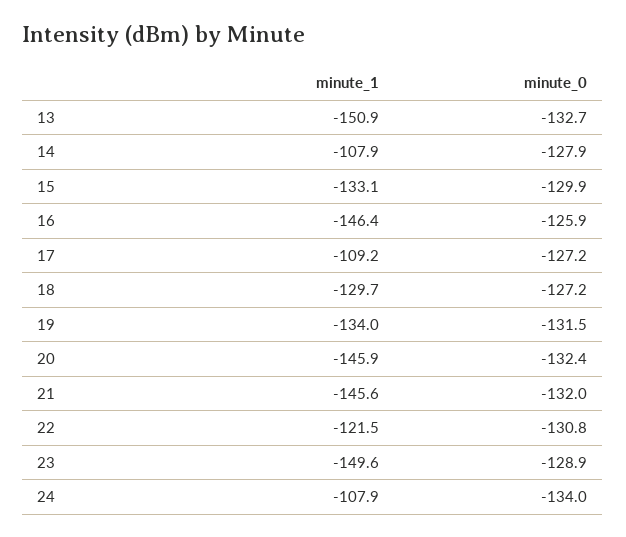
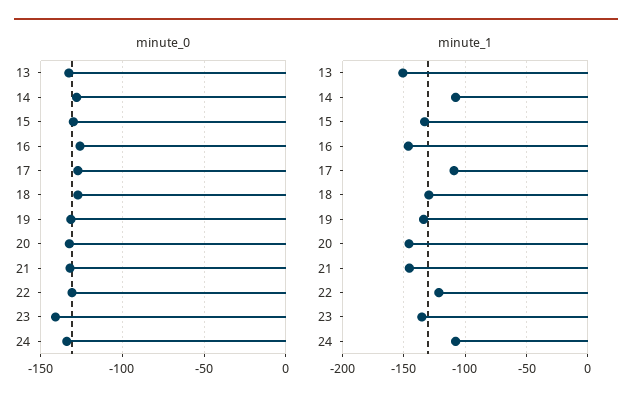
minute_1, 23: -149.6 -> -135
minute_0, 23: -128.9 -> -140

